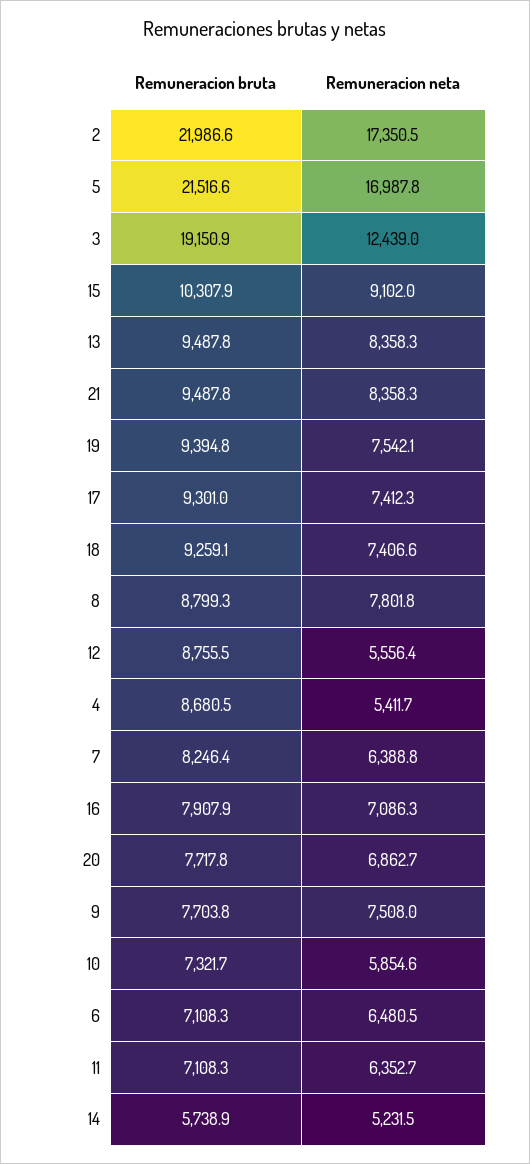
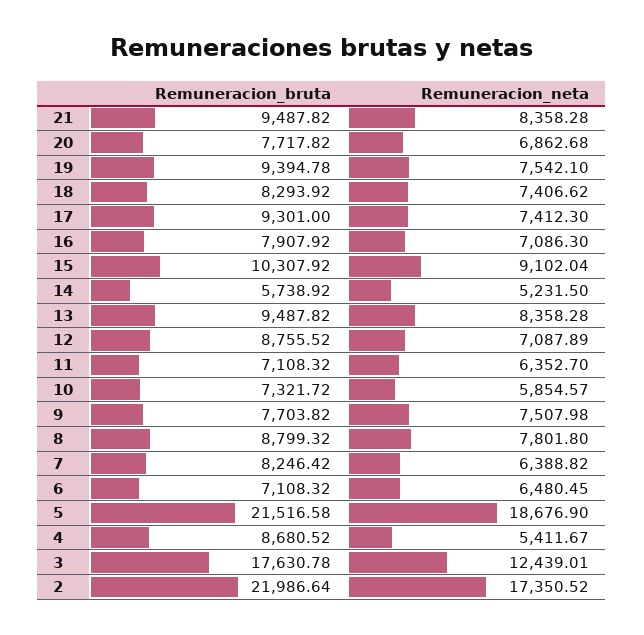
Remuneracion neta, 5: 16987.8 -> 18676.9
Remuneracion bruta, 3: 19150.9 -> 17630.78
Remuneracion bruta, 18: 9259.1 -> 8293.92
Remuneracion neta, 12: 5556.4 -> 7087.89

